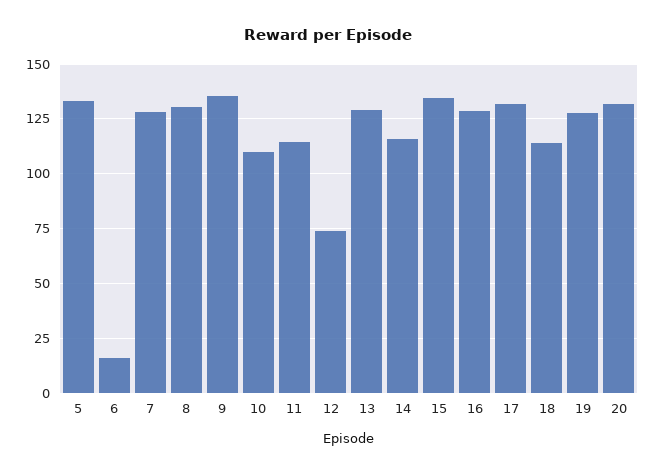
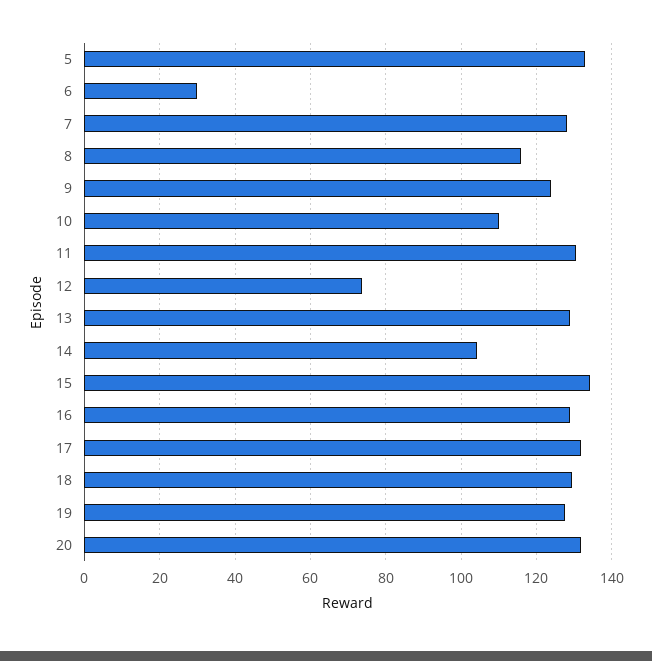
6: 15 -> 30
8: 130 -> 116
9: 135 -> 124
11: 115 -> 130
14: 115 -> 104
18: 115 -> 130

